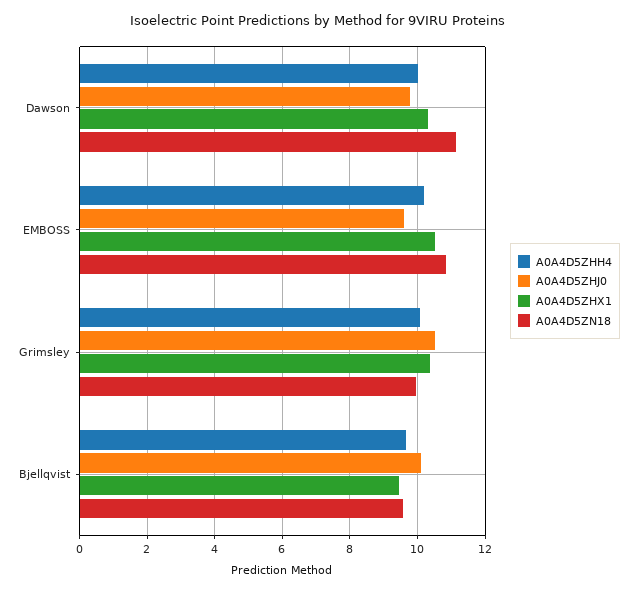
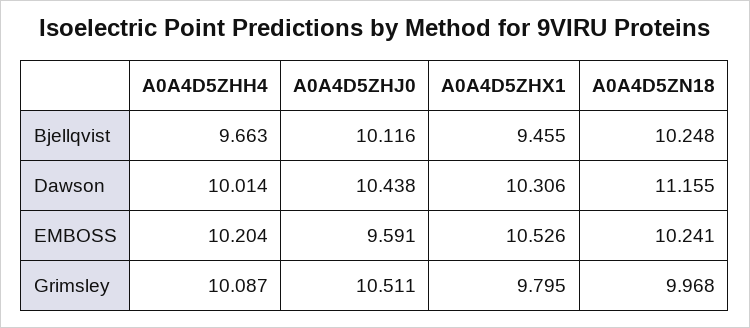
A0A4D5ZHJ0, Dawson: 9.8 -> 10.438
A0A4D5ZN18, EMBOSS: 10.8 -> 10.241
A0A4D5ZHX1, Grimsley: 10.4 -> 9.795
A0A4D5ZN18, Bjellqvist: 9.6 -> 10.248

